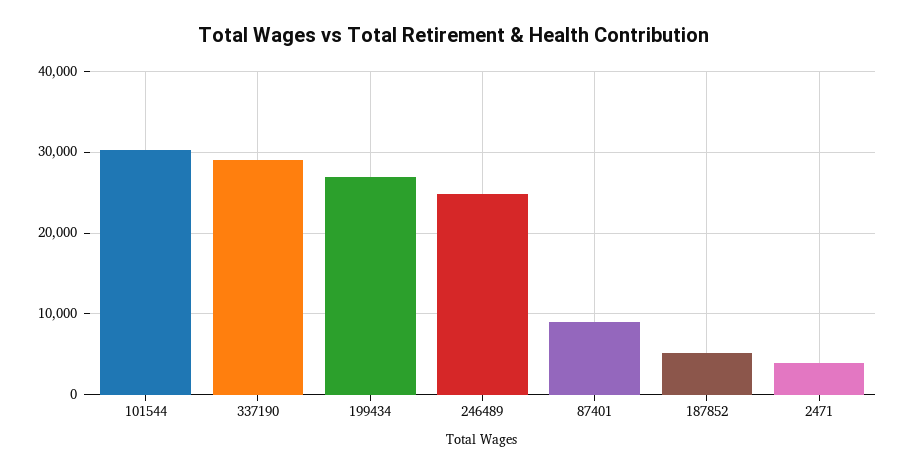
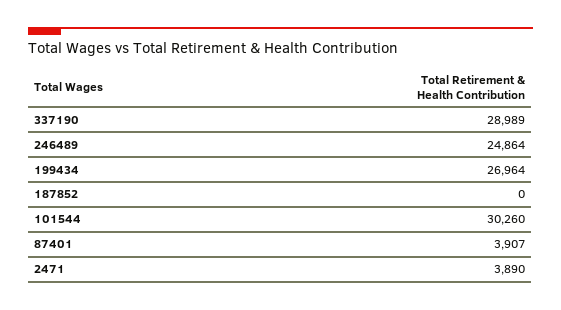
87401: 9000 -> 3907
187852: 5000 -> 0

